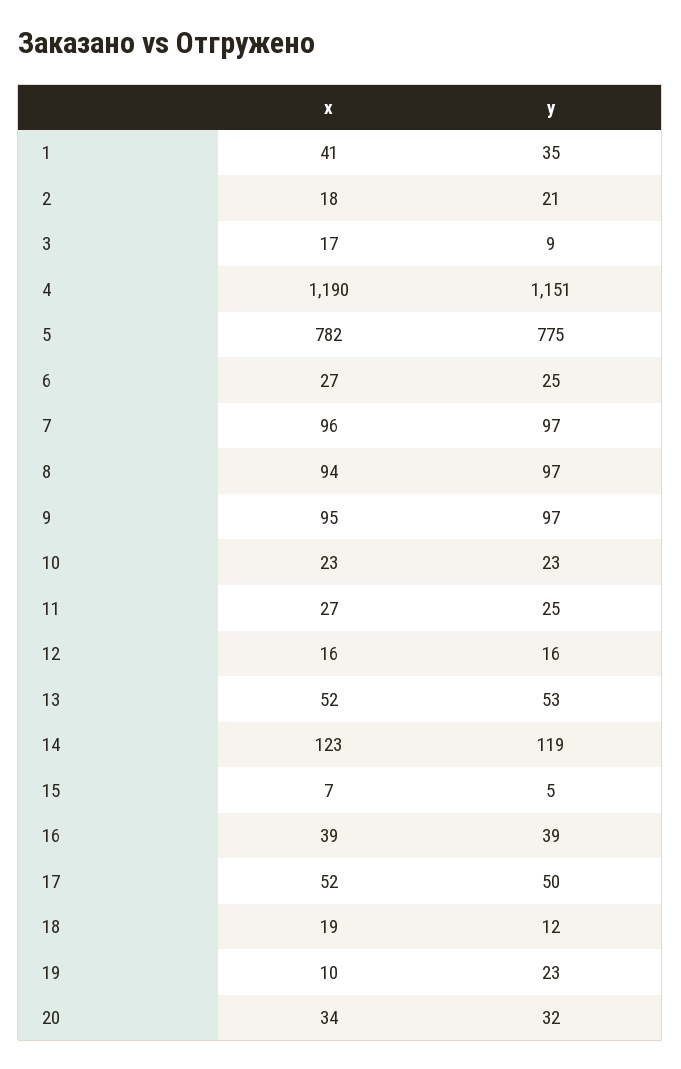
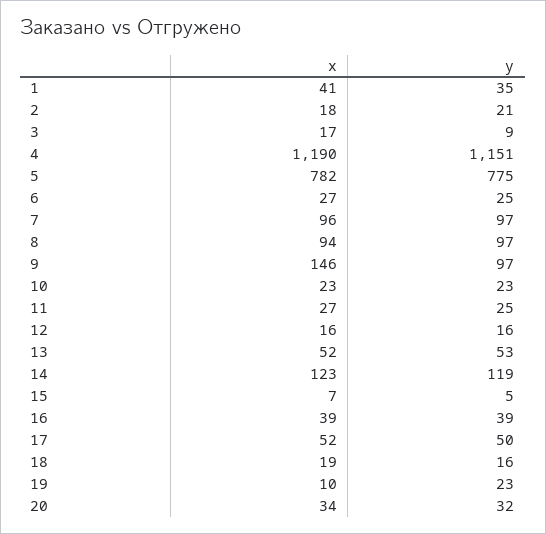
x, 9: 95 -> 146
y, 18: 12 -> 16

